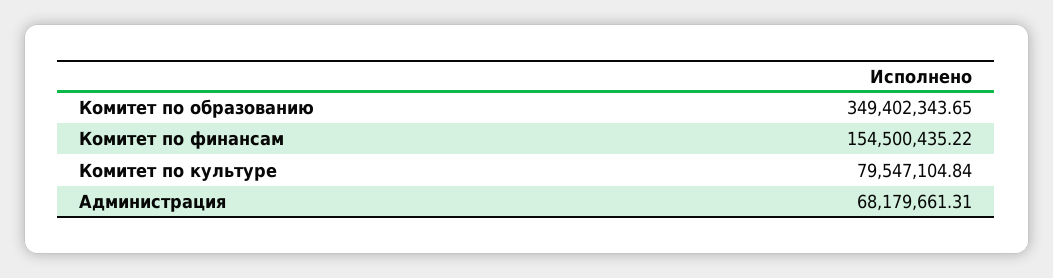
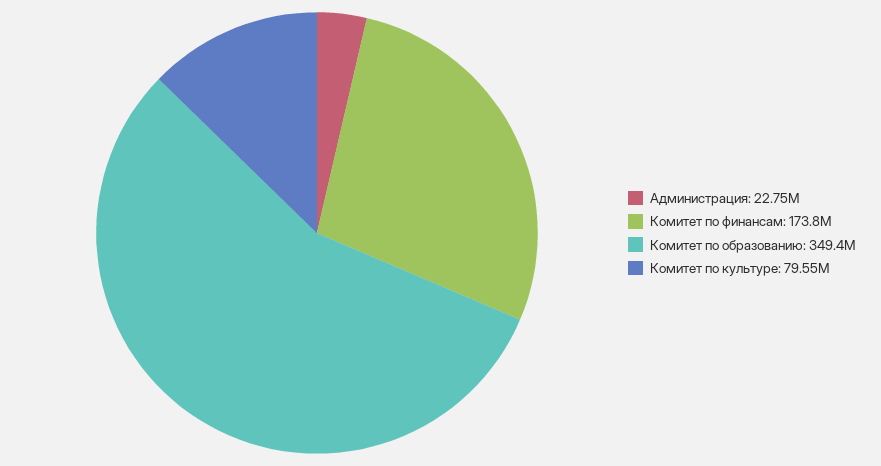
Комитет по финансам: 154500435.22 -> 173800000
Администрация: 68179661.31 -> 22750000

